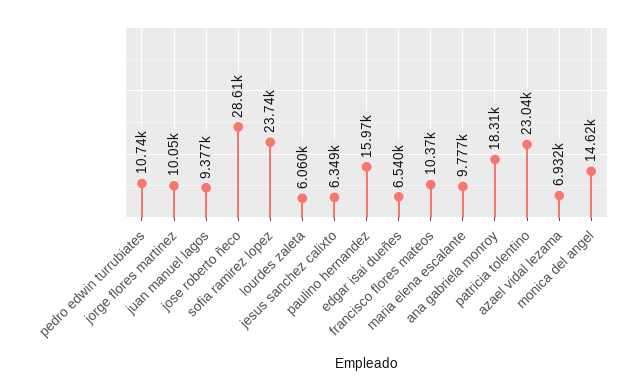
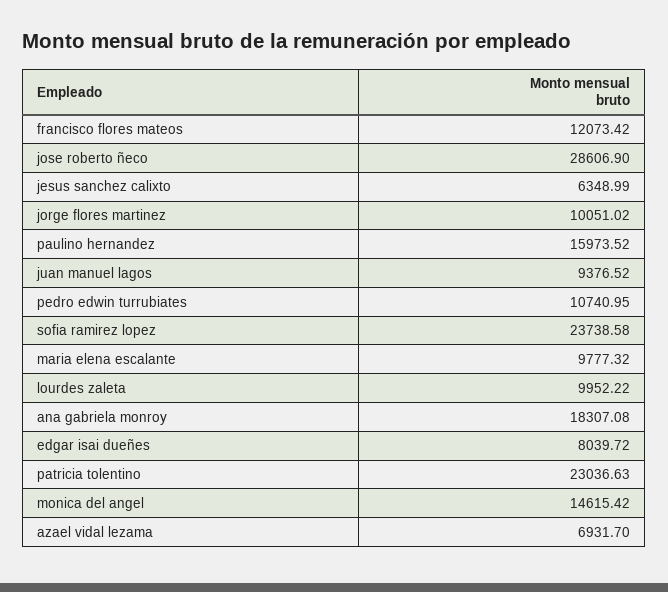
lourdes zaleta: 6060 -> 9952.22
edgar isai dueñes: 6540 -> 8039.72
francisco flores mateos: 10370 -> 12073.42

